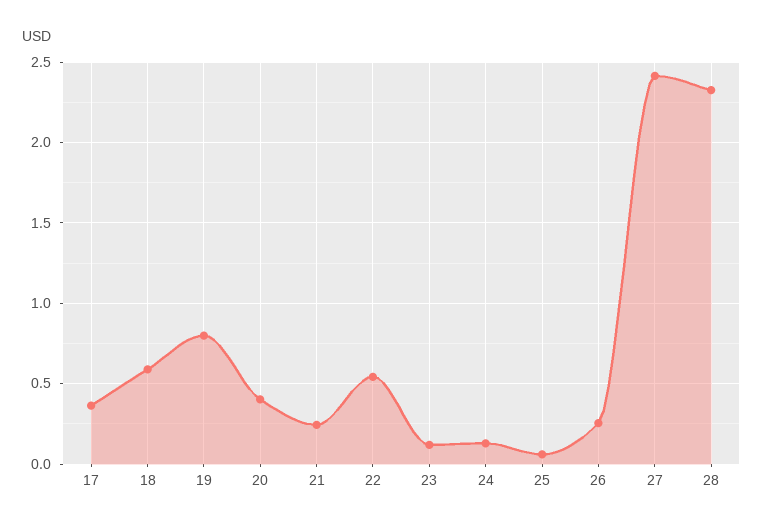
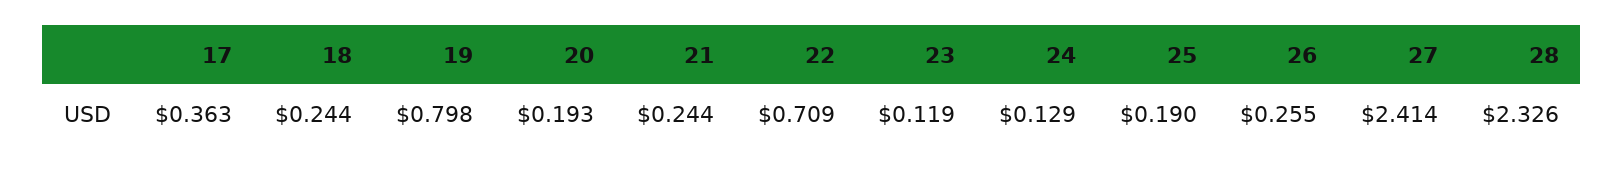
18: 0.6 -> 0.244
20: 0.4 -> 0.193
22: 0.55 -> 0.709
25: 0.05 -> 0.19

